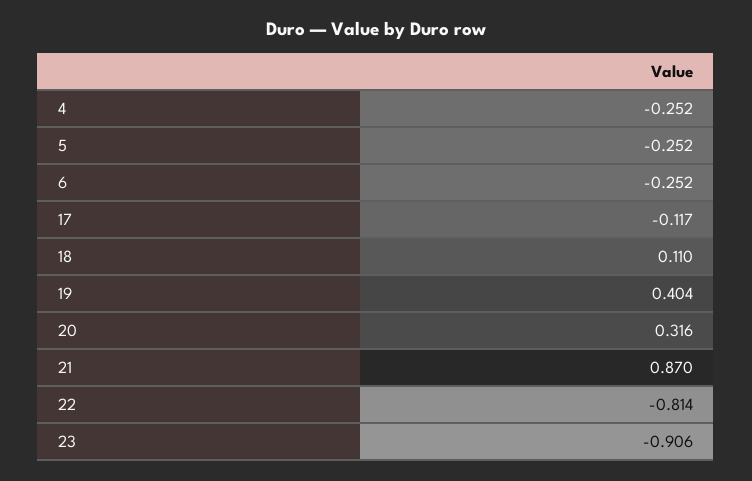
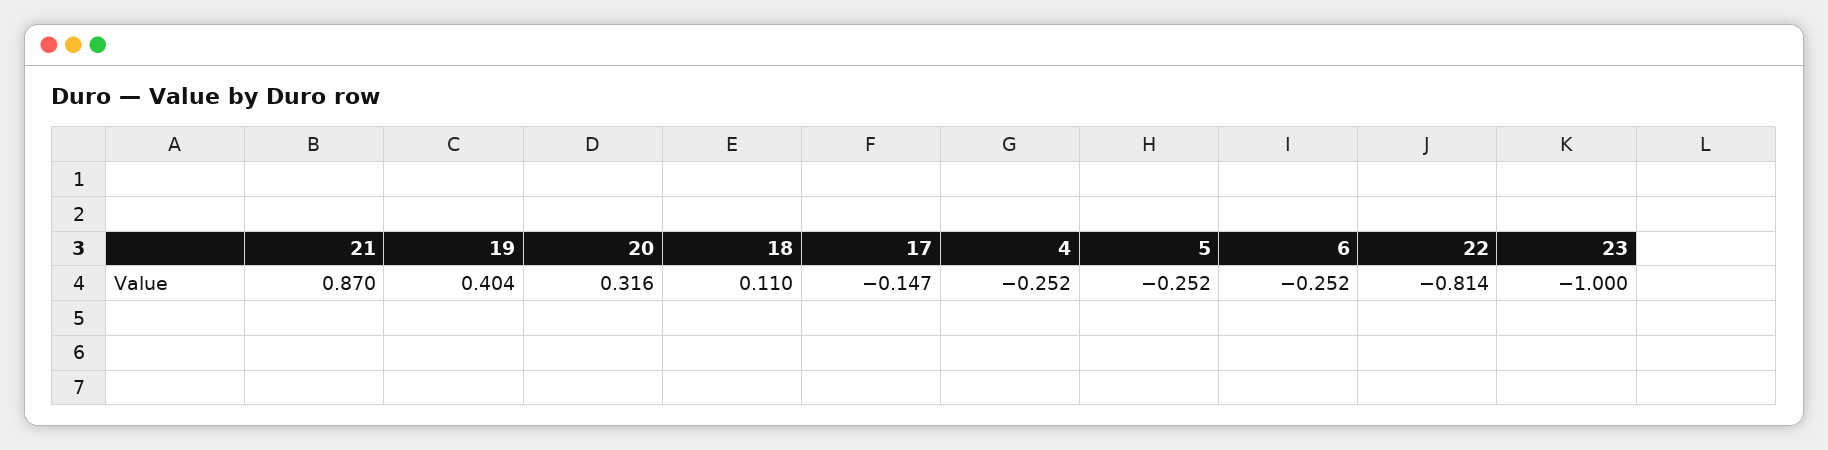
17: -0.117 -> -0.147
23: -0.906 -> -1

